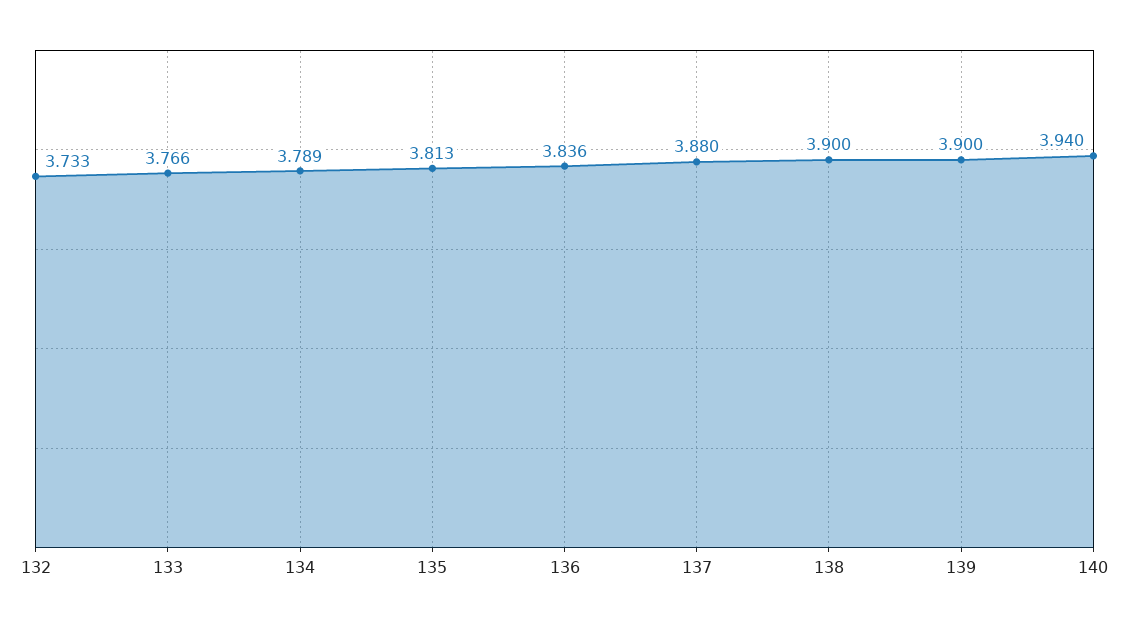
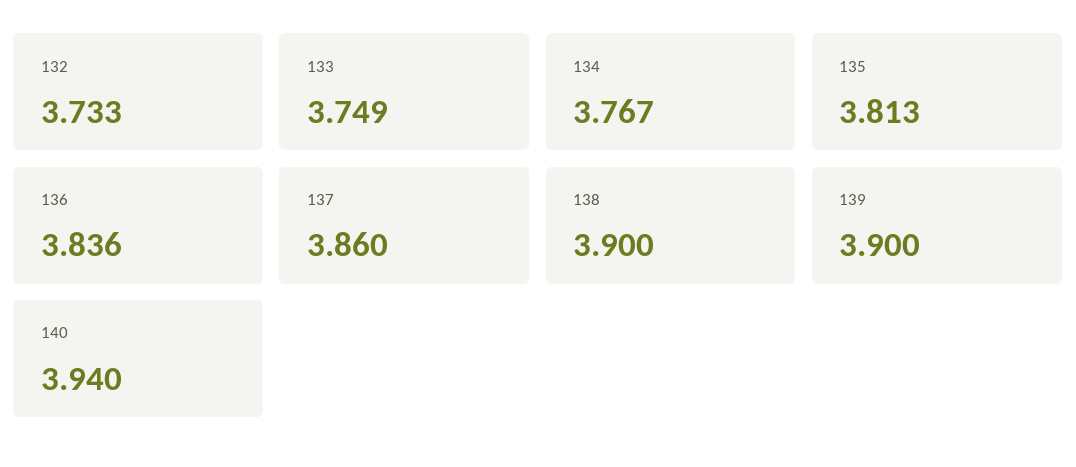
133: 3.766 -> 3.749
134: 3.789 -> 3.767
137: 3.88 -> 3.86

